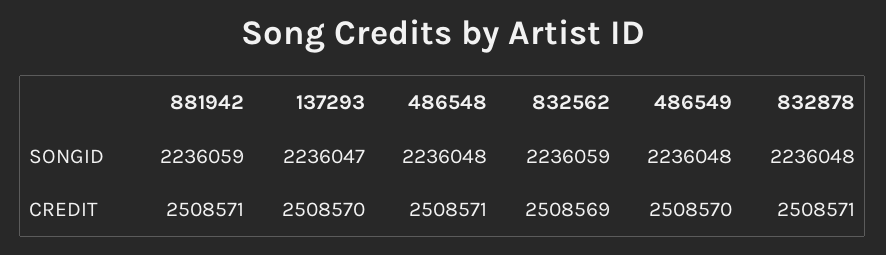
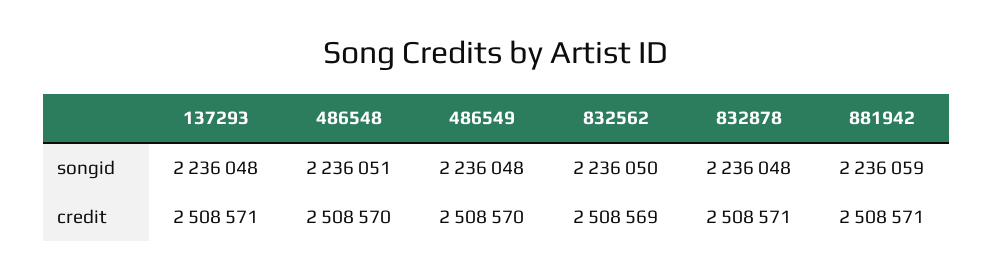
137293, SONGID: 2236047 -> 2236048
486548, SONGID: 2236048 -> 2236051
832562, SONGID: 2236059 -> 2236050
137293, CREDIT: 2508570 -> 2508571
486548, CREDIT: 2508571 -> 2508570

